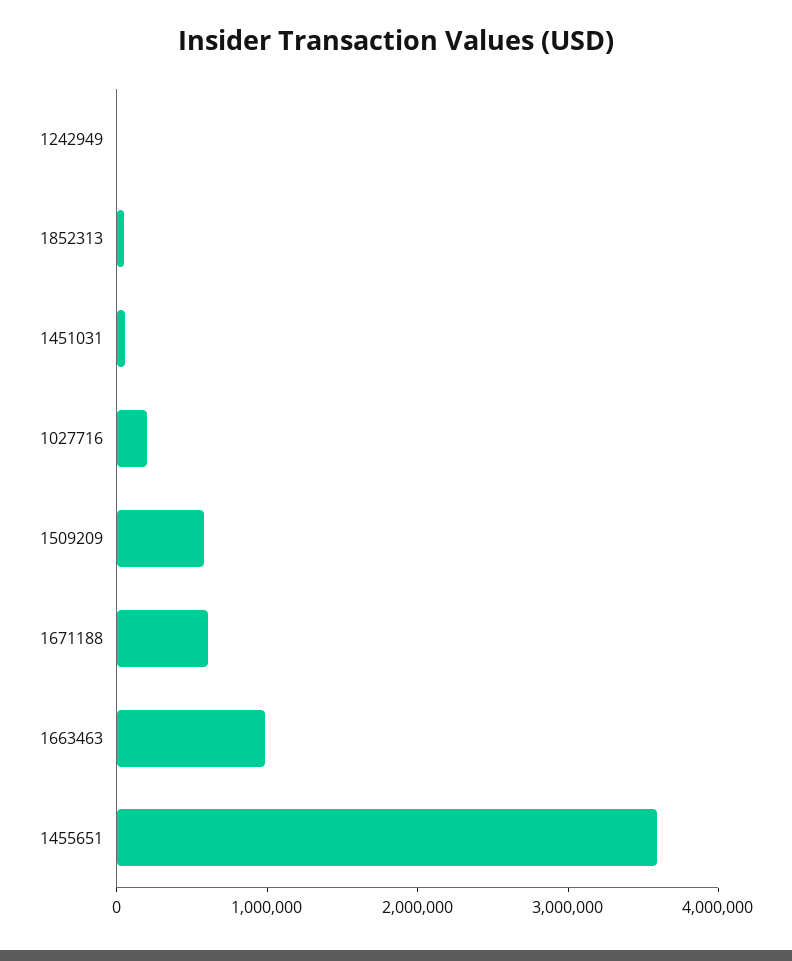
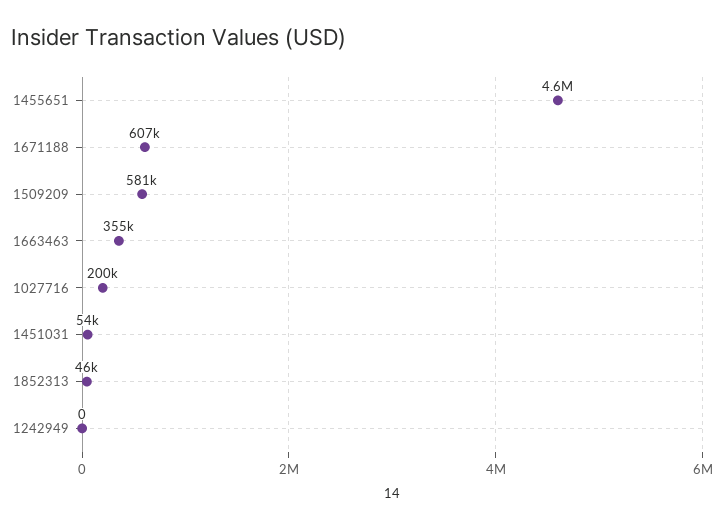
1663463: 1000000 -> 355000
1455651: 3600000 -> 4600000

